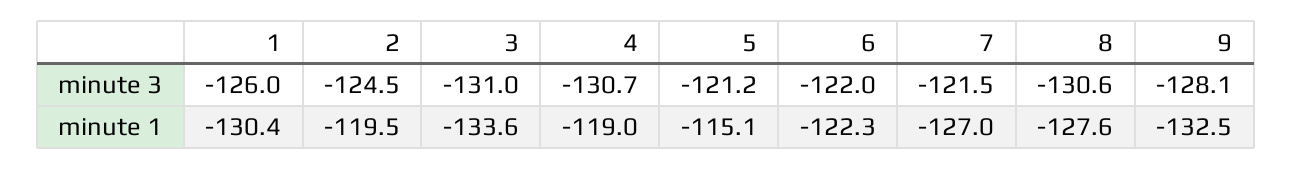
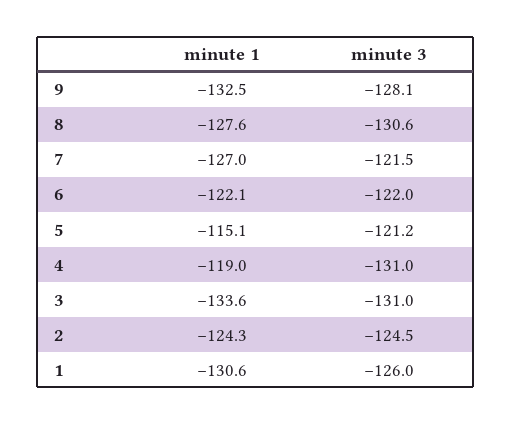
4, minute 3: -130.7 -> -131
1, minute 1: -130.4 -> -130.6
2, minute 1: -119.5 -> -124.3
6, minute 1: -122.3 -> -122.1

